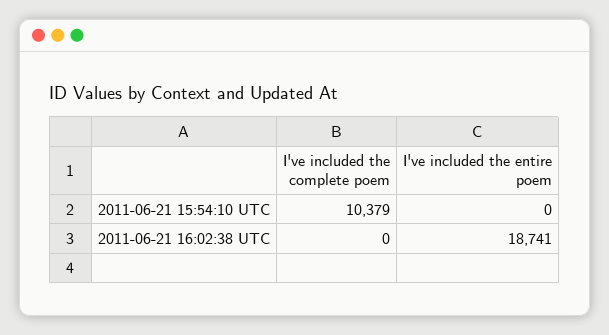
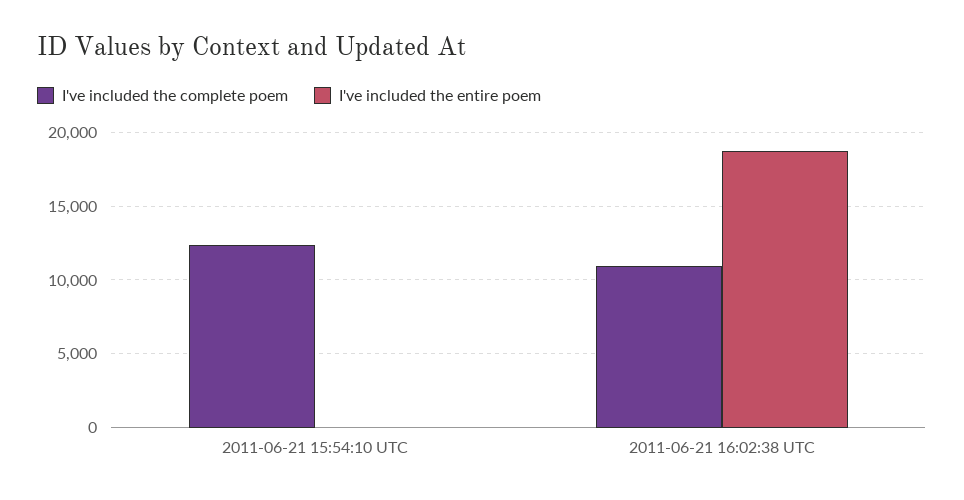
I've included the complete poem, 2011-06-21 15:54:10 UTC: 10379 -> 12500
I've included the complete poem, 2011-06-21 16:02:38 UTC: 0 -> 11000

